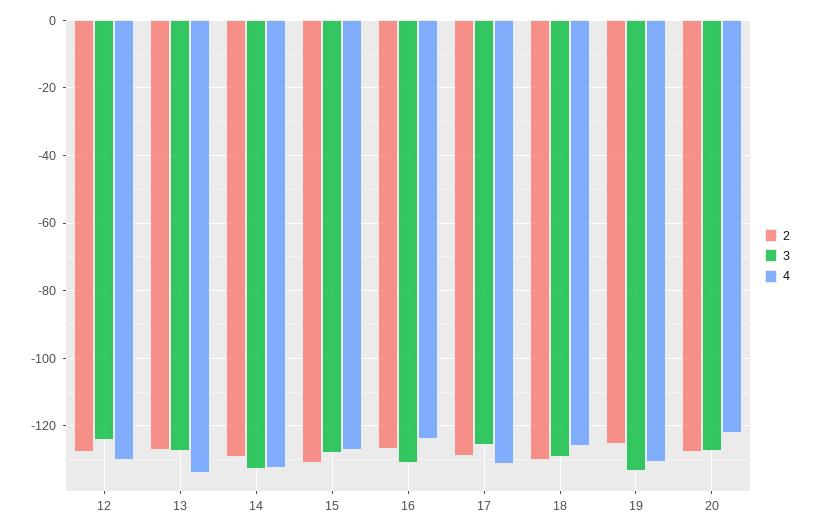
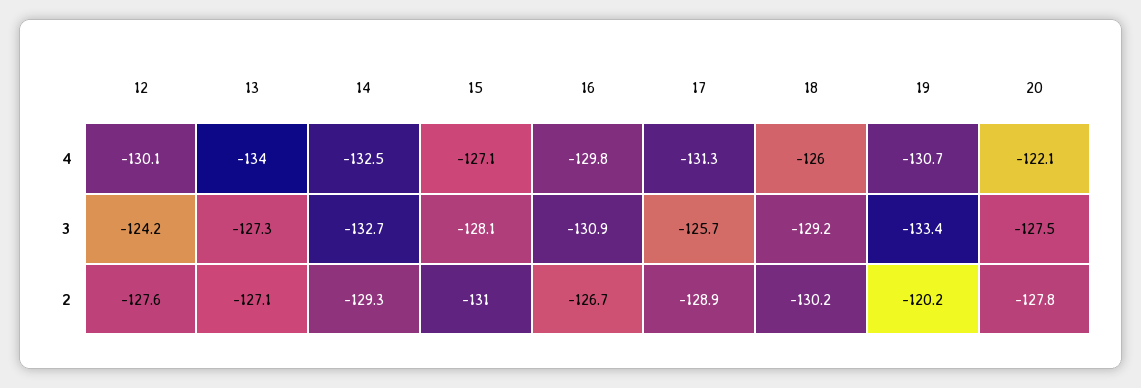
4, 16: -124 -> -129.8
2, 19: -126 -> -120.2

